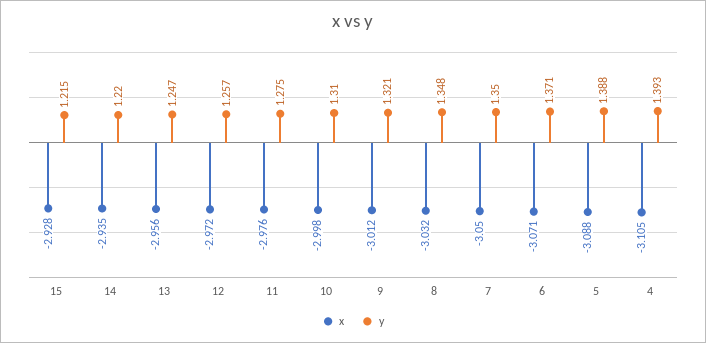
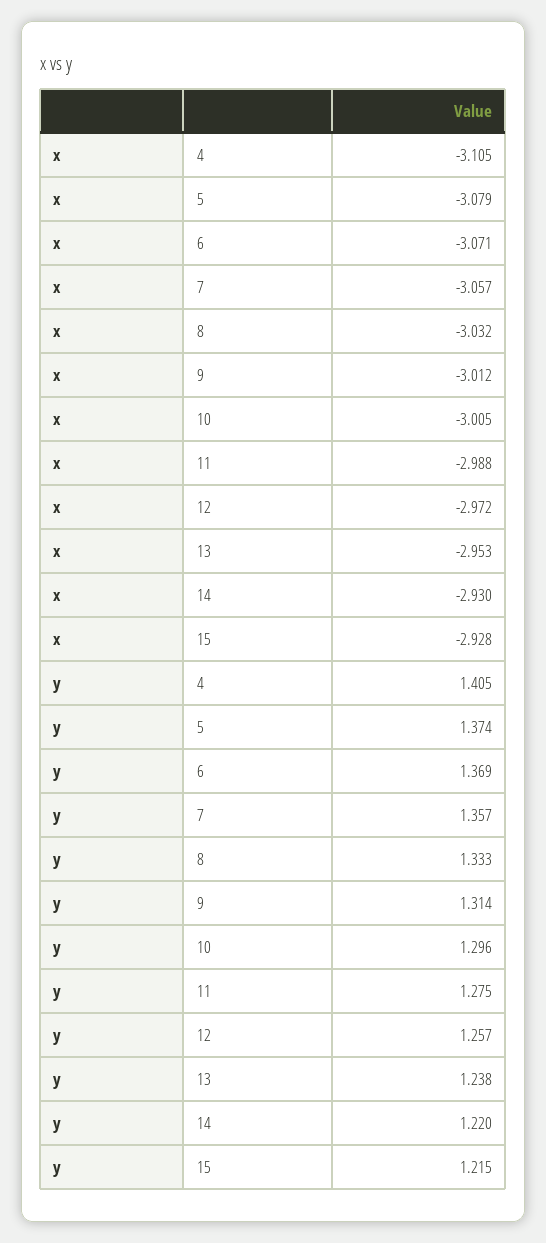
x, 14: -2.935 -> -2.93
x, 13: -2.956 -> -2.953
y, 13: 1.247 -> 1.238
x, 11: -2.976 -> -2.988
x, 10: -2.998 -> -3.005
y, 10: 1.31 -> 1.296
y, 9: 1.321 -> 1.314
y, 8: 1.348 -> 1.333
x, 7: -3.05 -> -3.057
y, 7: 1.35 -> 1.357
y, 6: 1.371 -> 1.369
x, 5: -3.088 -> -3.079
y, 5: 1.388 -> 1.374
y, 4: 1.393 -> 1.405

